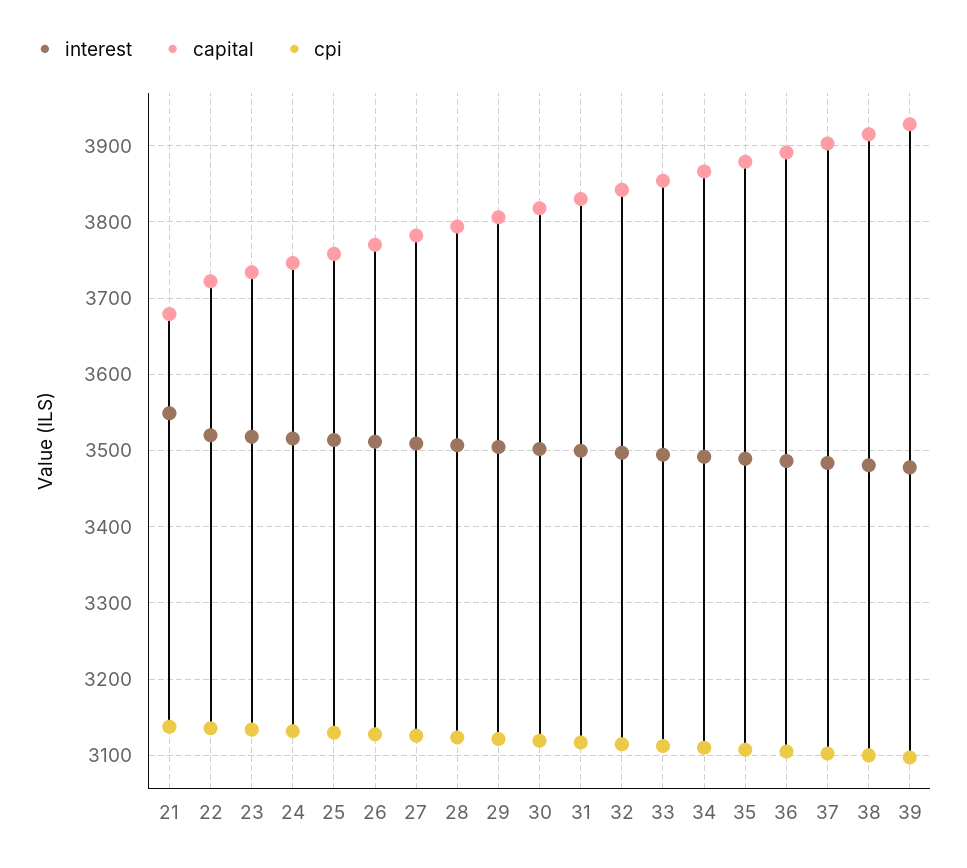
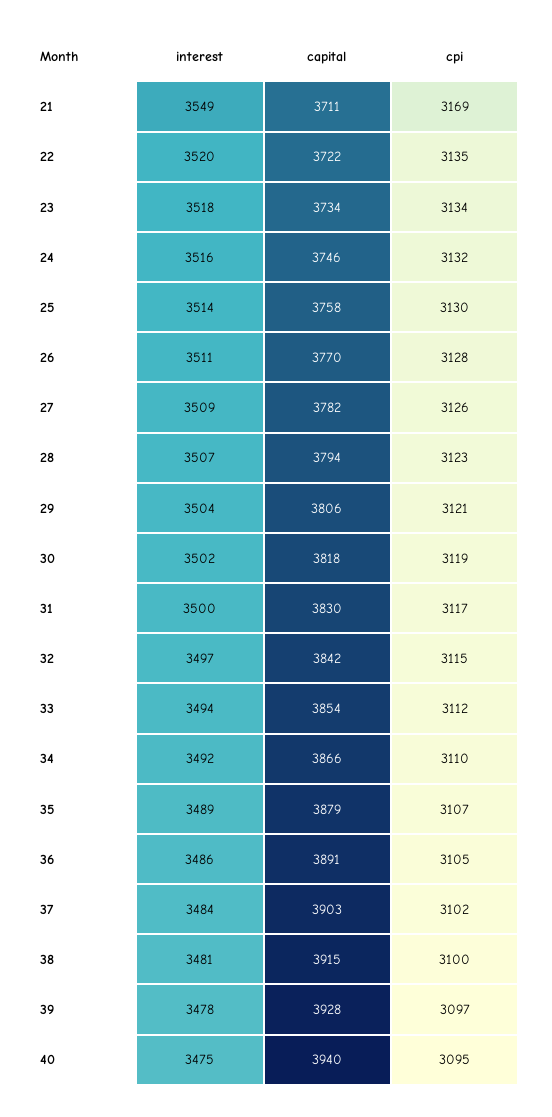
capital, 21: 3680 -> 3711
cpi, 21: 3140 -> 3169
interest, 40: none -> 3475
capital, 40: none -> 3940
cpi, 40: none -> 3095

